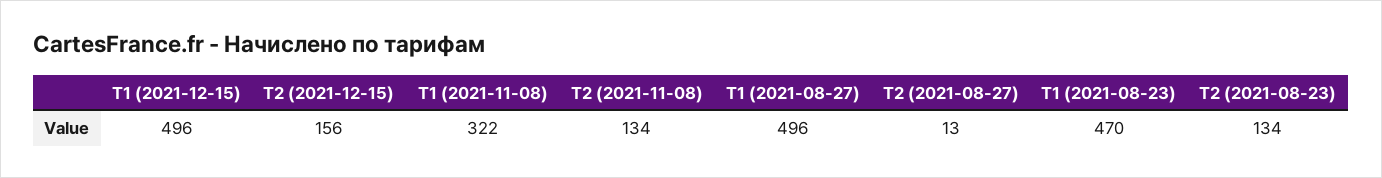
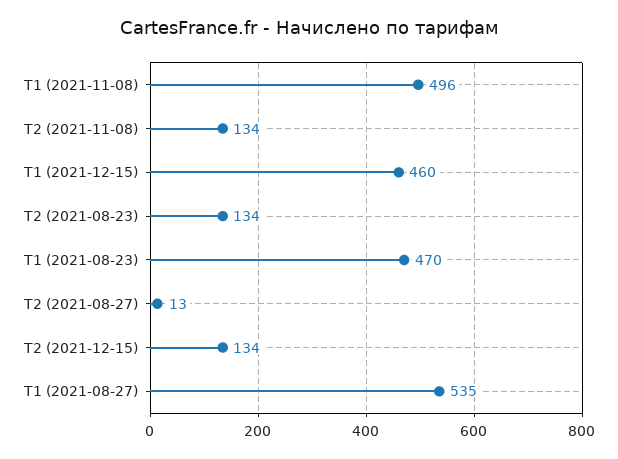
Т1 (2021-12-15): 496 -> 460
Т2 (2021-12-15): 156 -> 134
Т1 (2021-11-08): 322 -> 496
Т1 (2021-08-27): 496 -> 535

